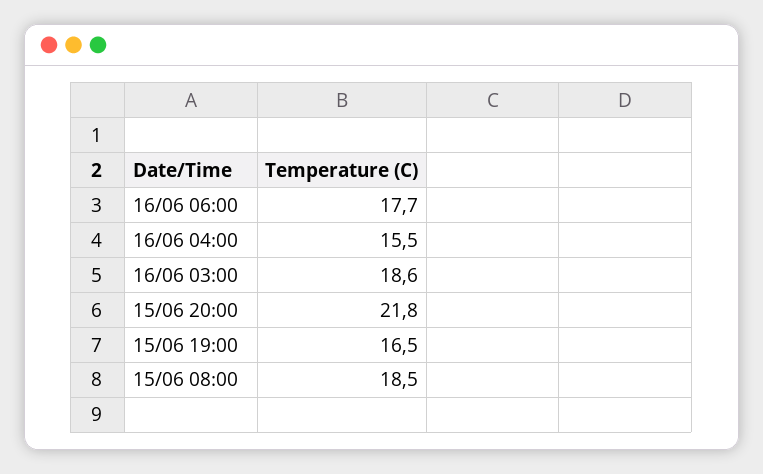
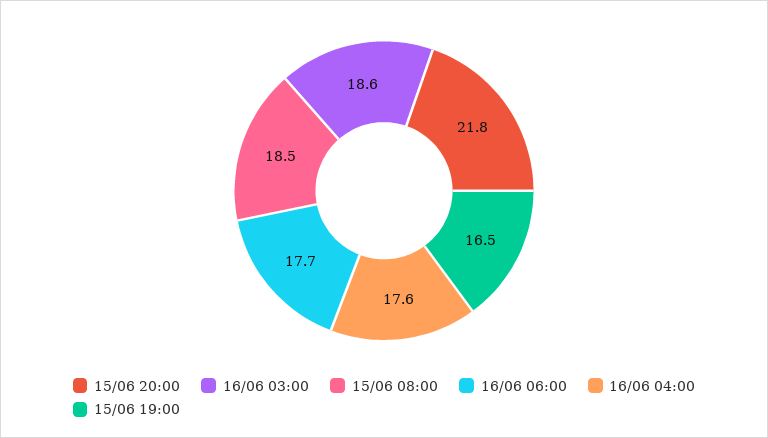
16/06 04:00: 15.5 -> 17.6

